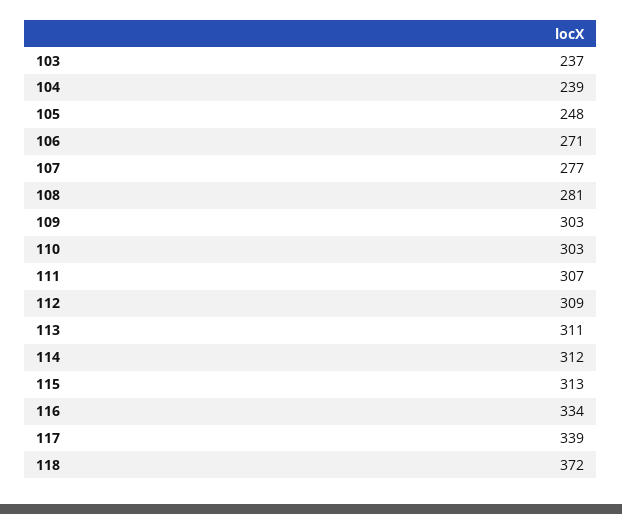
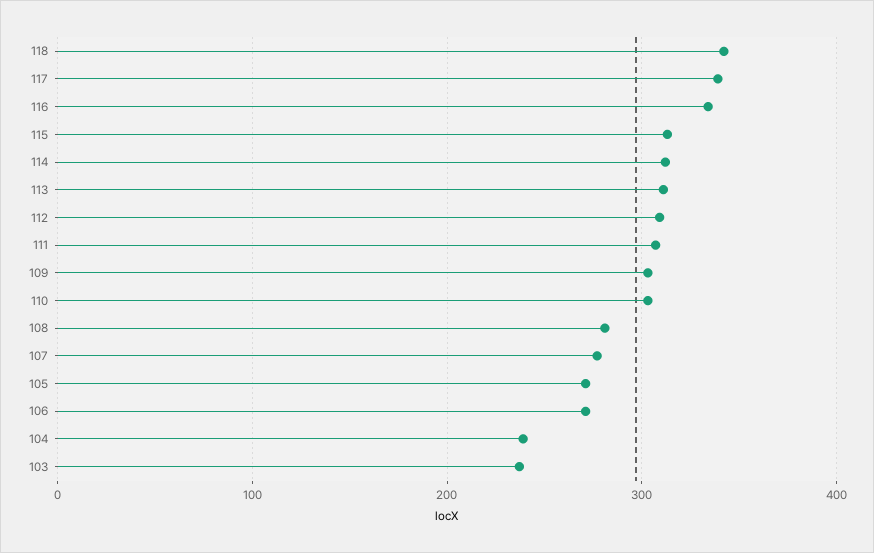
105: 248 -> 270
118: 372 -> 340

